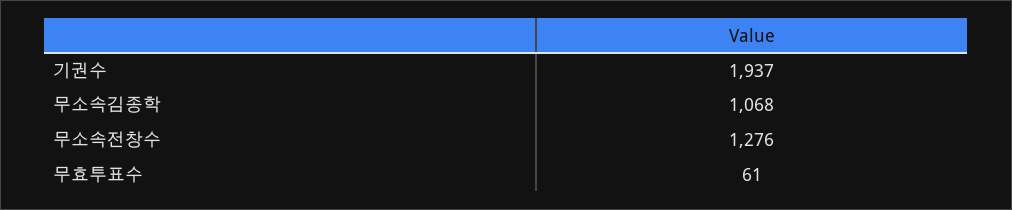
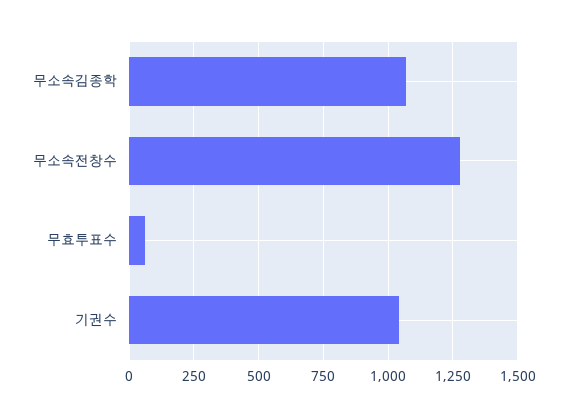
기권수: 1937 -> 1050

